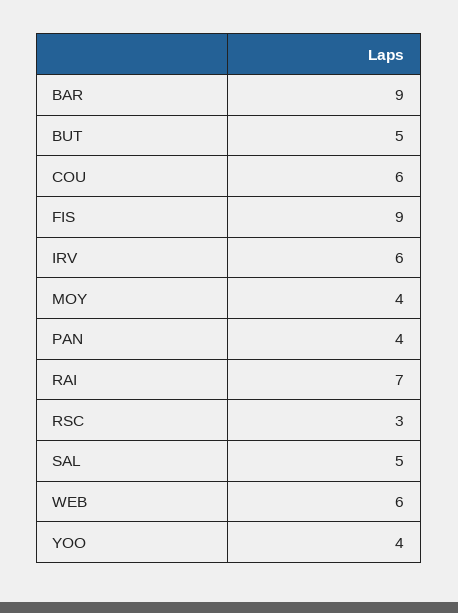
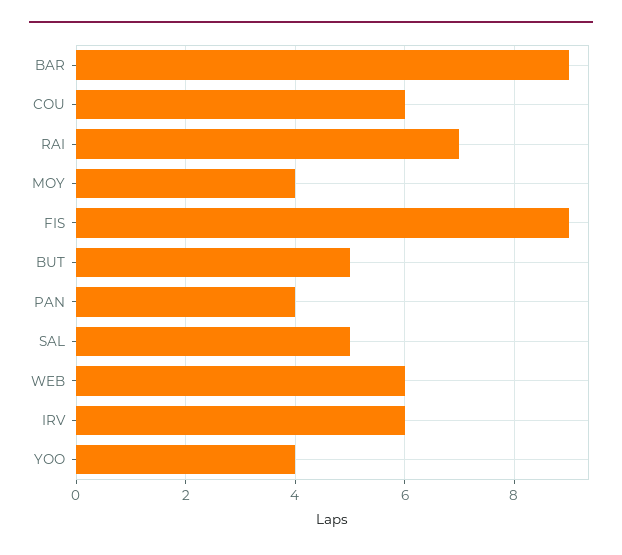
RSC: 3 -> none

